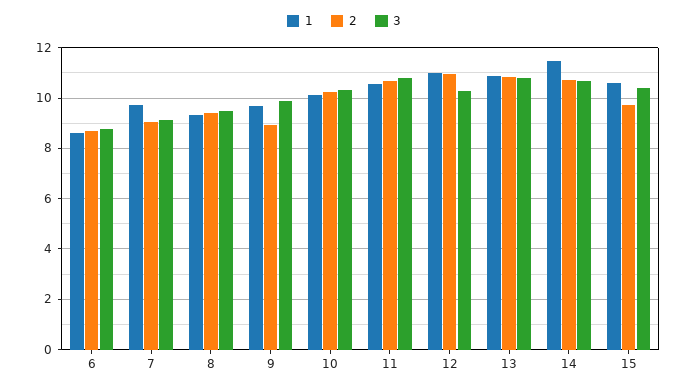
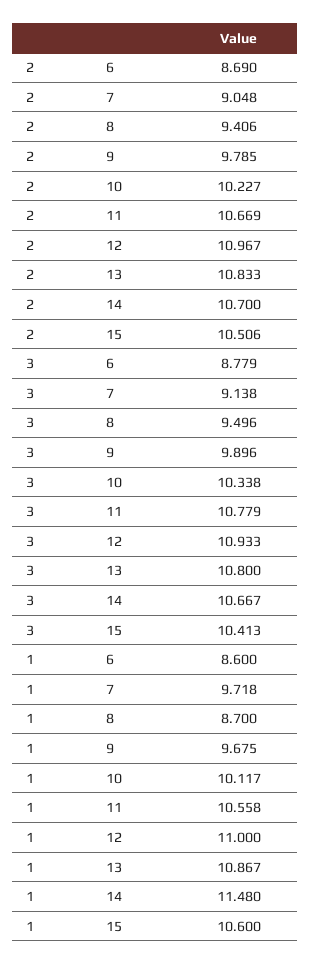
1, 8: 9.25 -> 8.7
2, 9: 9 -> 9.785
3, 12: 10.25 -> 10.933
2, 15: 9.75 -> 10.506

